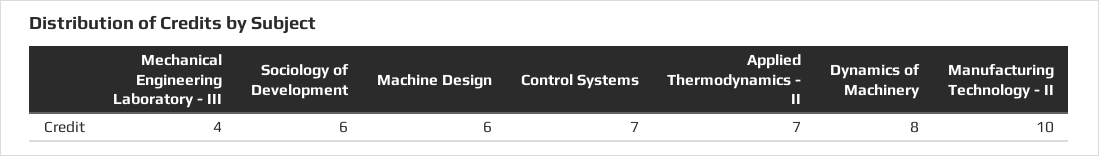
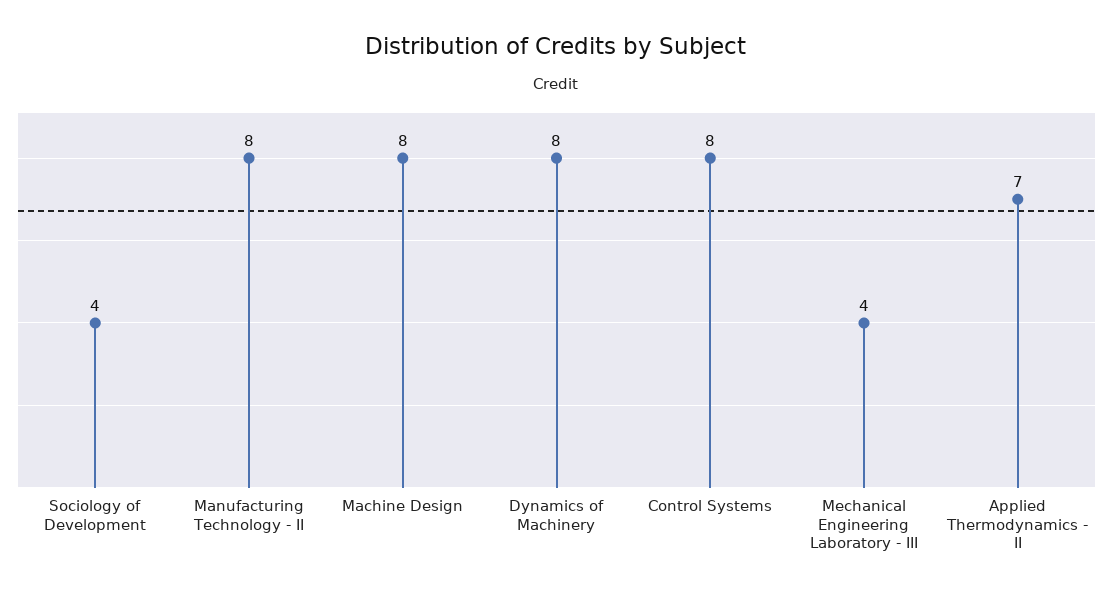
Sociology of Development: 6 -> 4
Machine Design: 6 -> 8
Control Systems: 7 -> 8
Manufacturing Technology - II: 10 -> 8

